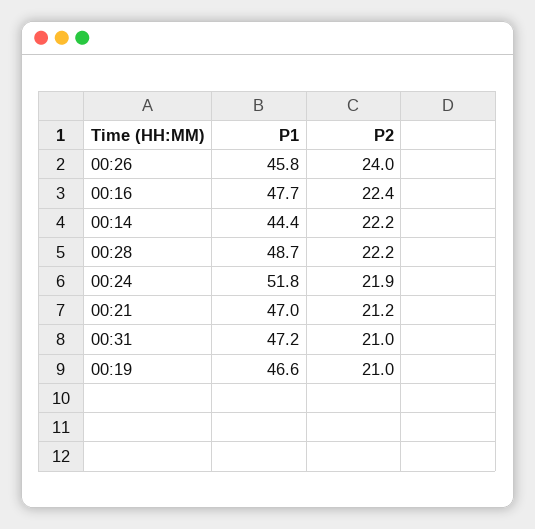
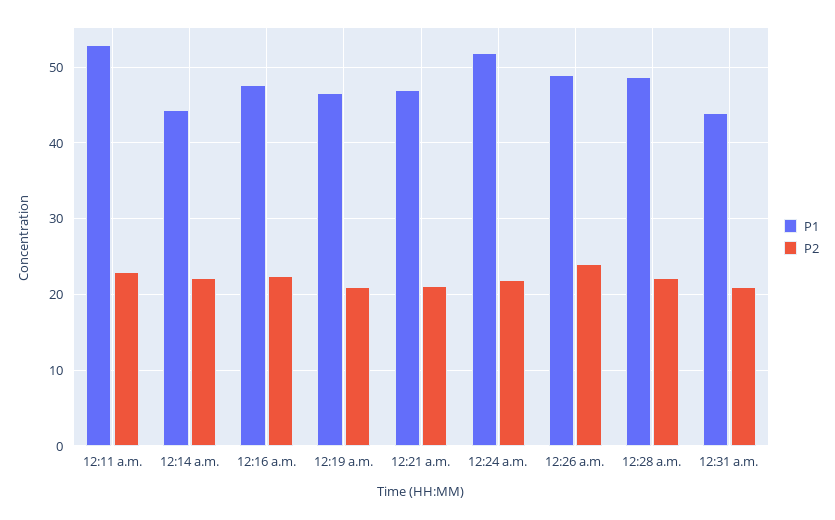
P1, 00:26: 45.8 -> 49
P1, 00:31: 47.2 -> 44
P1, 12:11 a.m.: none -> 53
P2, 12:11 a.m.: none -> 23

